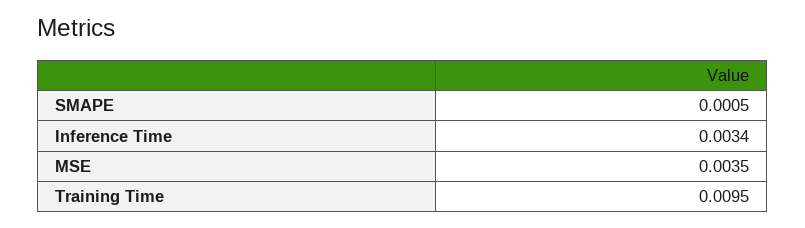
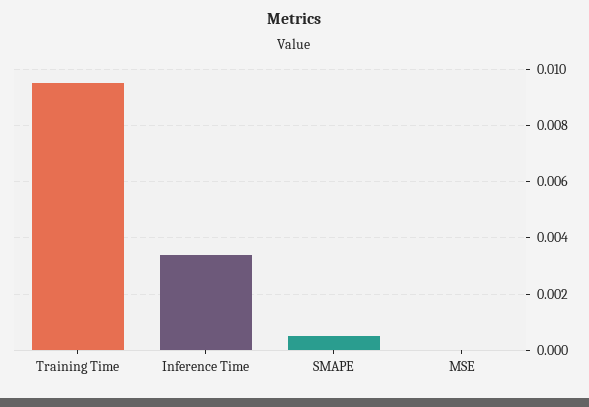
MSE: 0.0035 -> 0

